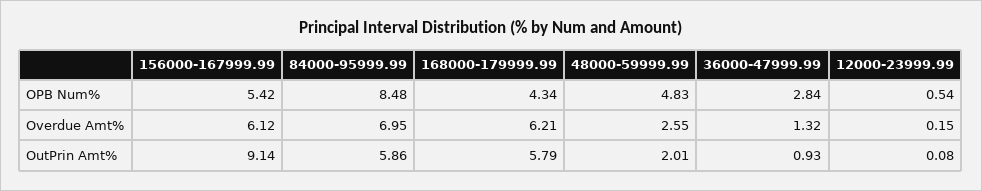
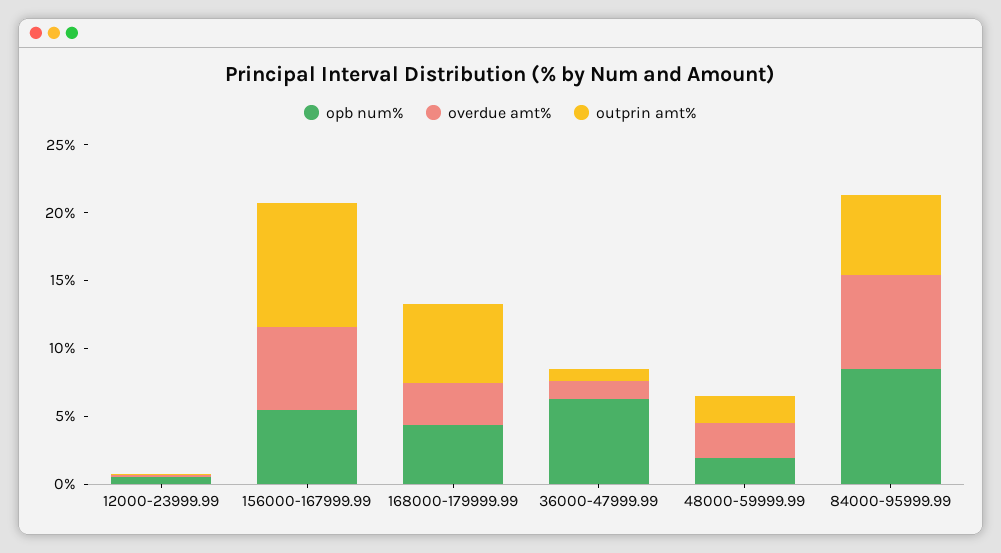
OPB Num%, 48000-59999.99: 4.83 -> 2
OPB Num%, 36000-47999.99: 2.84 -> 6
Overdue Amt%, 168000-179999.99: 6.21 -> 3

